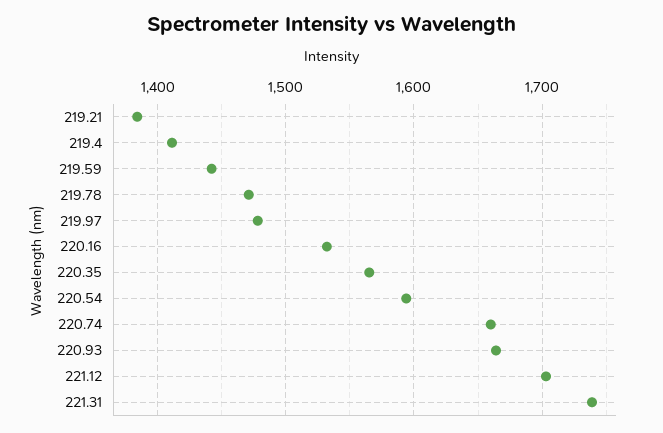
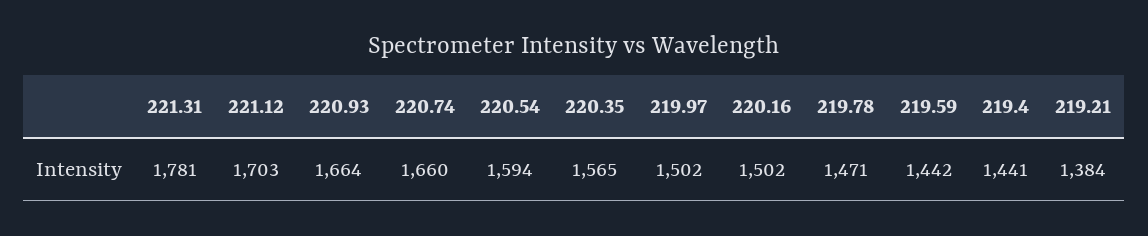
219.4: 1410 -> 1441
219.97: 1480 -> 1502
220.16: 1530 -> 1502
221.31: 1740 -> 1781

